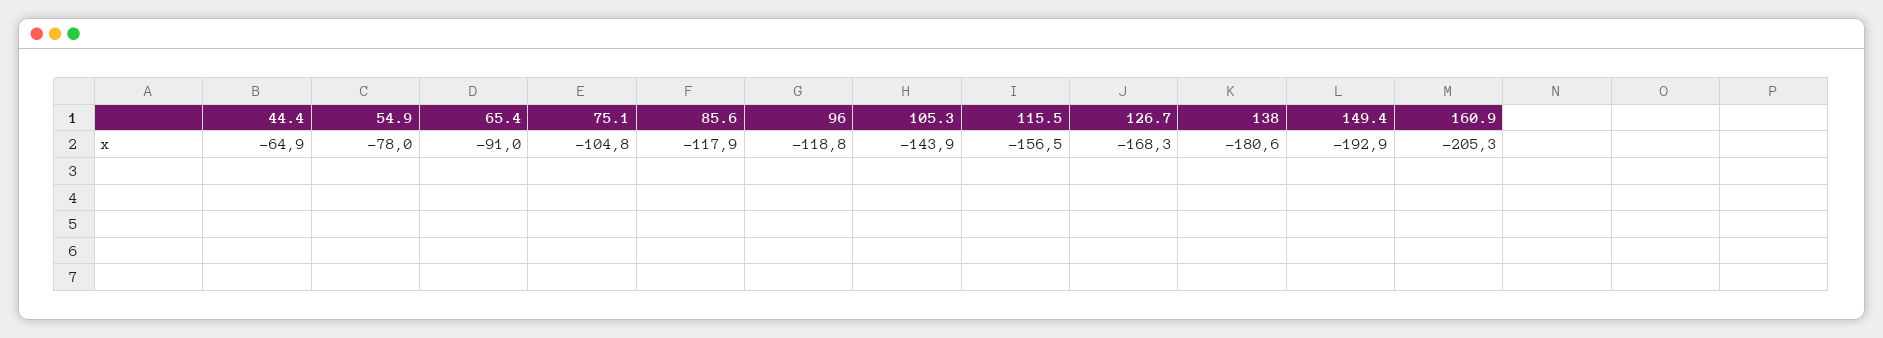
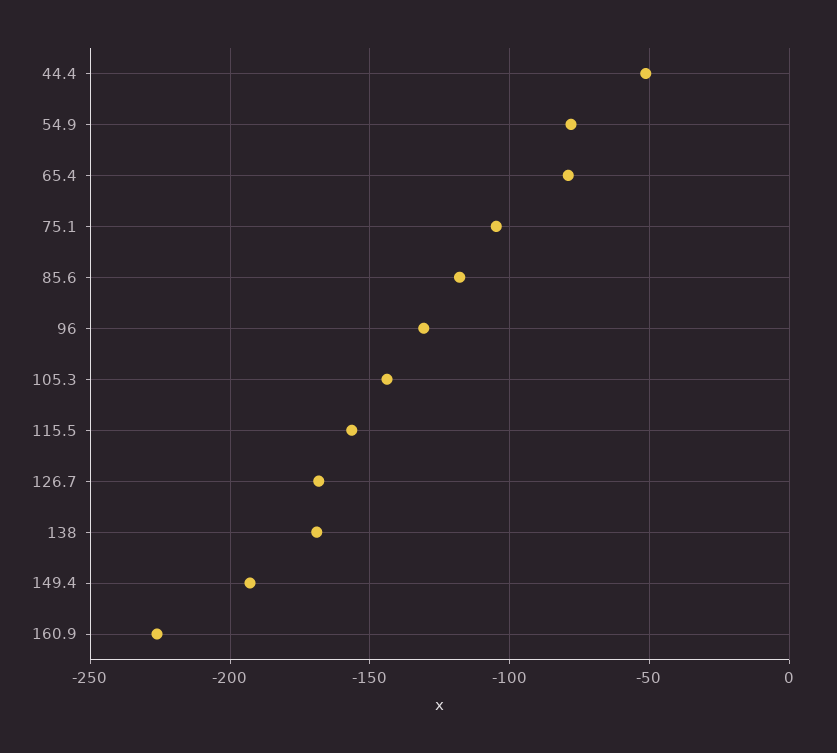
44.4: -64.9 -> -50
65.4: -91 -> -80
96: -118.8 -> -130
138: -180.6 -> -170
160.9: -205.3 -> -225

